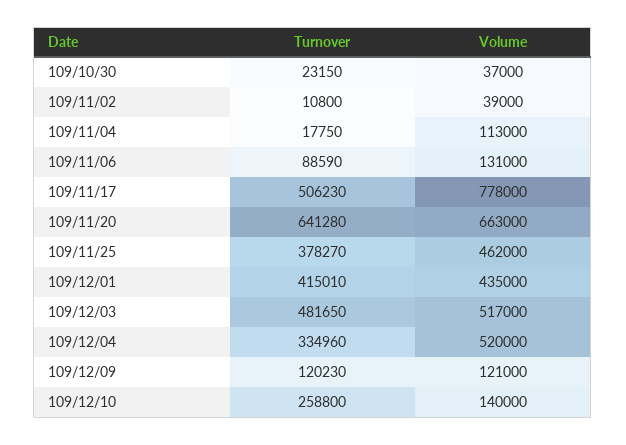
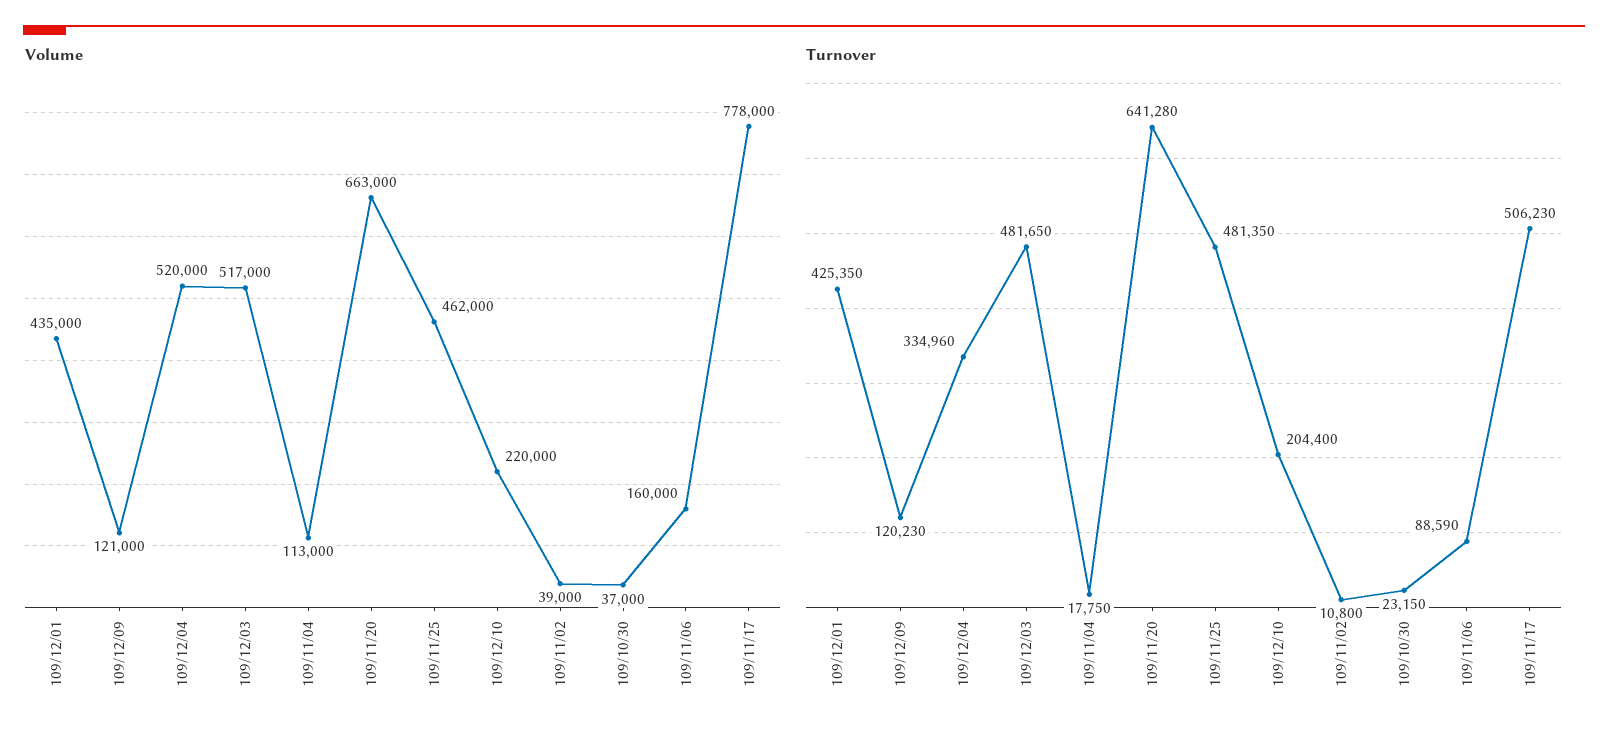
Volume, 109/11/06: 131000 -> 160000
Turnover, 109/11/25: 378270 -> 481350
Turnover, 109/12/01: 415010 -> 425350
Turnover, 109/12/10: 258800 -> 204400
Volume, 109/12/10: 140000 -> 220000

